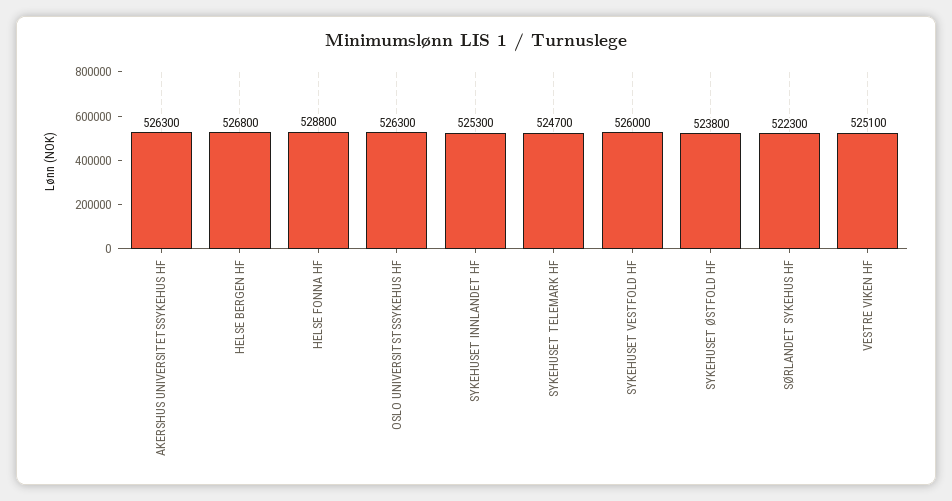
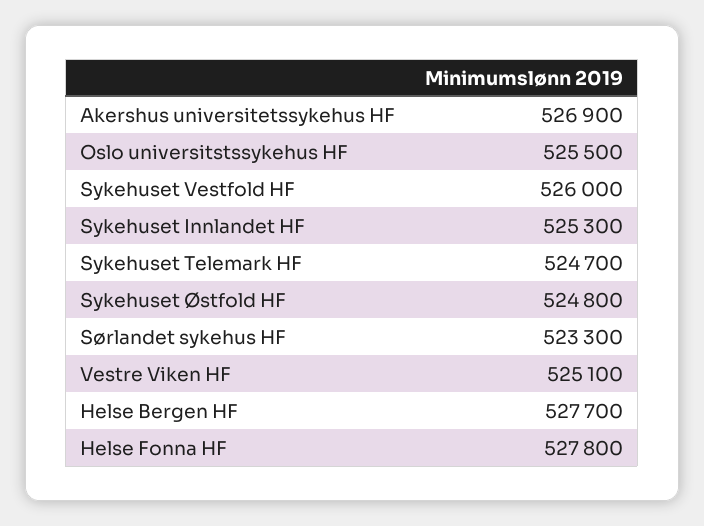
AKERSHUS UNIVERSITETSSYKEHUS HF: 526300 -> 526900
HELSE BERGEN HF: 526800 -> 527700
HELSE FONNA HF: 528800 -> 527800
OSLO UNIVERSITSTSSYKEHUS HF: 526300 -> 525500
SYKEHUSET ØSTFOLD HF: 523800 -> 524800
SØRLANDET SYKEHUS HF: 522300 -> 523300

